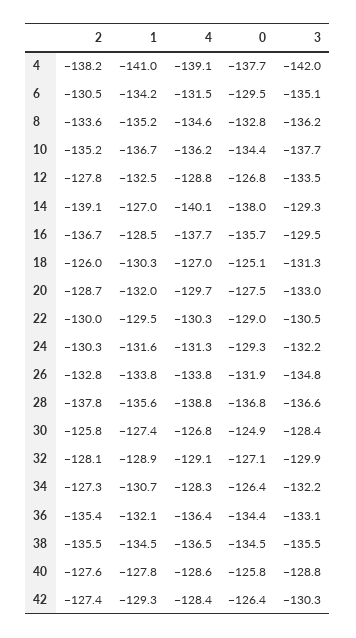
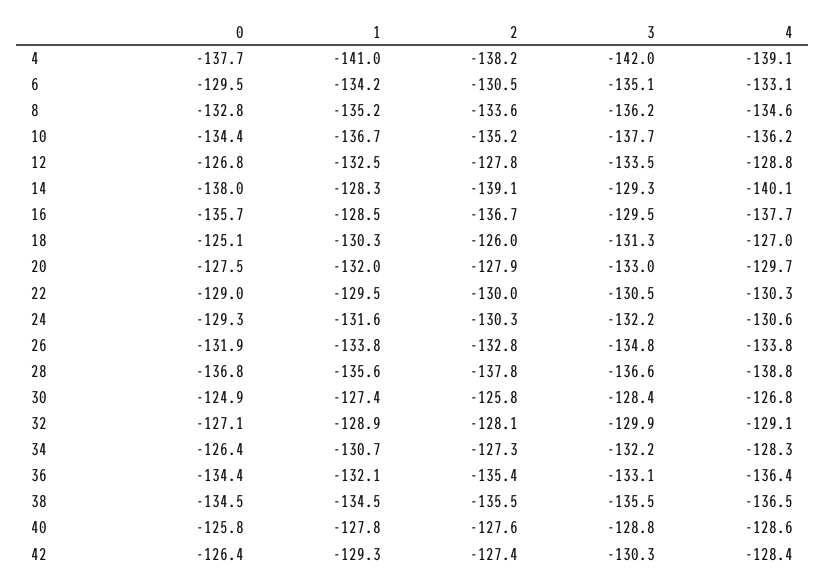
4, 6: -131.5 -> -133.1
1, 14: -127 -> -128.3
2, 20: -128.7 -> -127.9
4, 24: -131.3 -> -130.6

